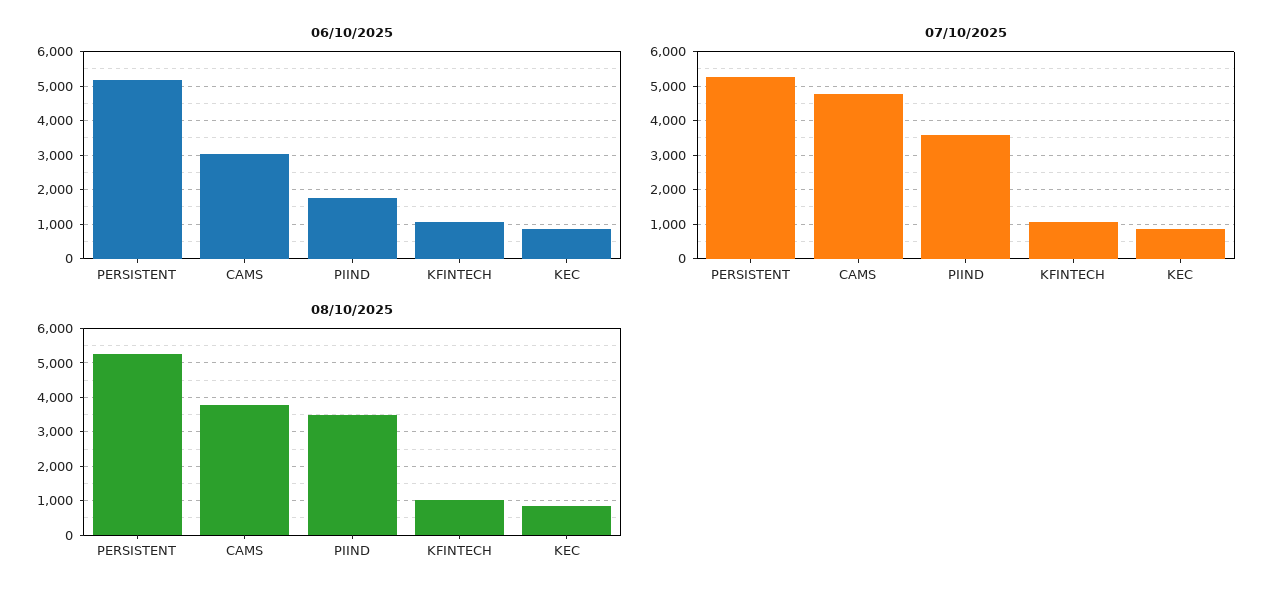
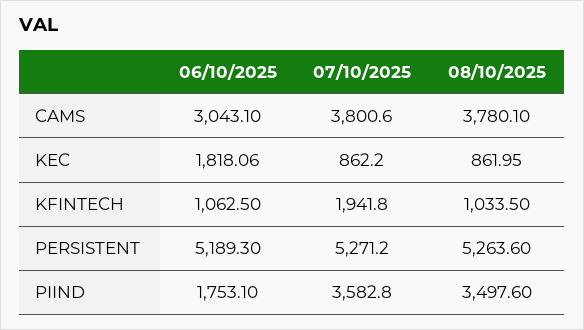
06/10/2025, KEC: 800 -> 1818.06
07/10/2025, CAMS: 4800 -> 3800.6
07/10/2025, KFINTECH: 1000 -> 1941.8

